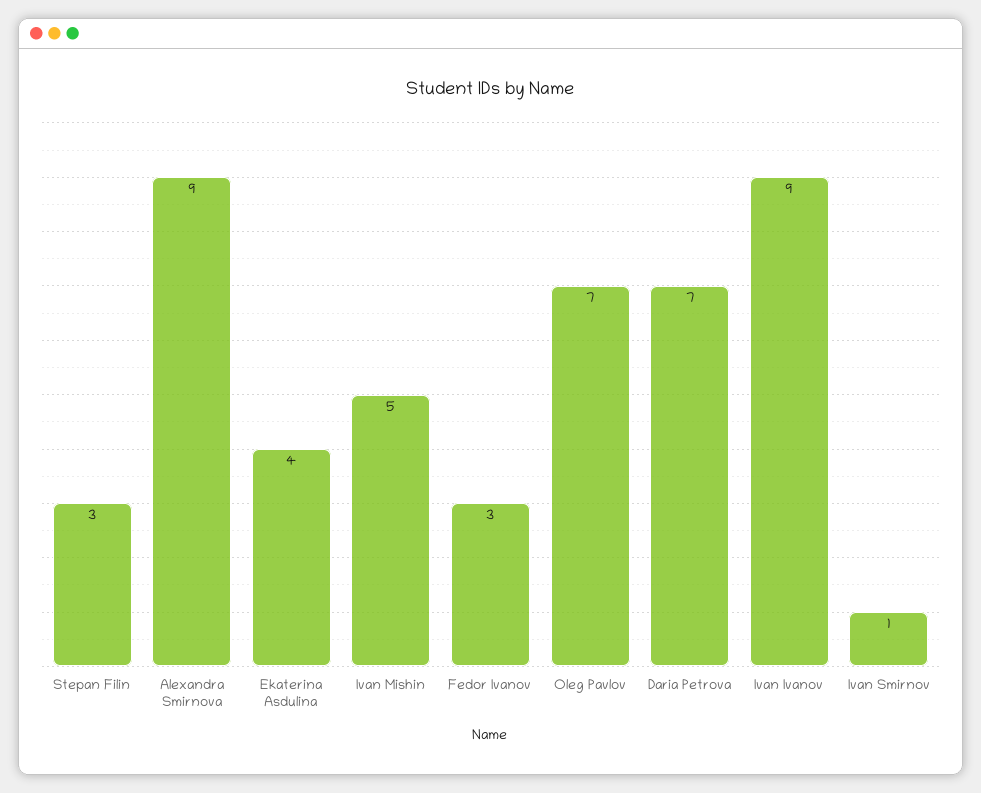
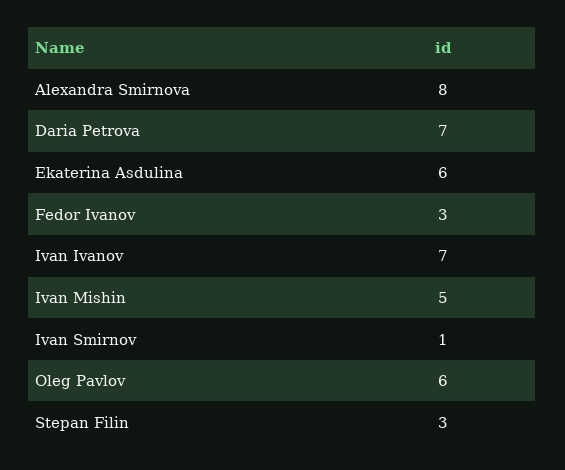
Alexandra Smirnova: 9 -> 8
Ekaterina Asdulina: 4 -> 6
Oleg Pavlov: 7 -> 6
Ivan Ivanov: 9 -> 7

